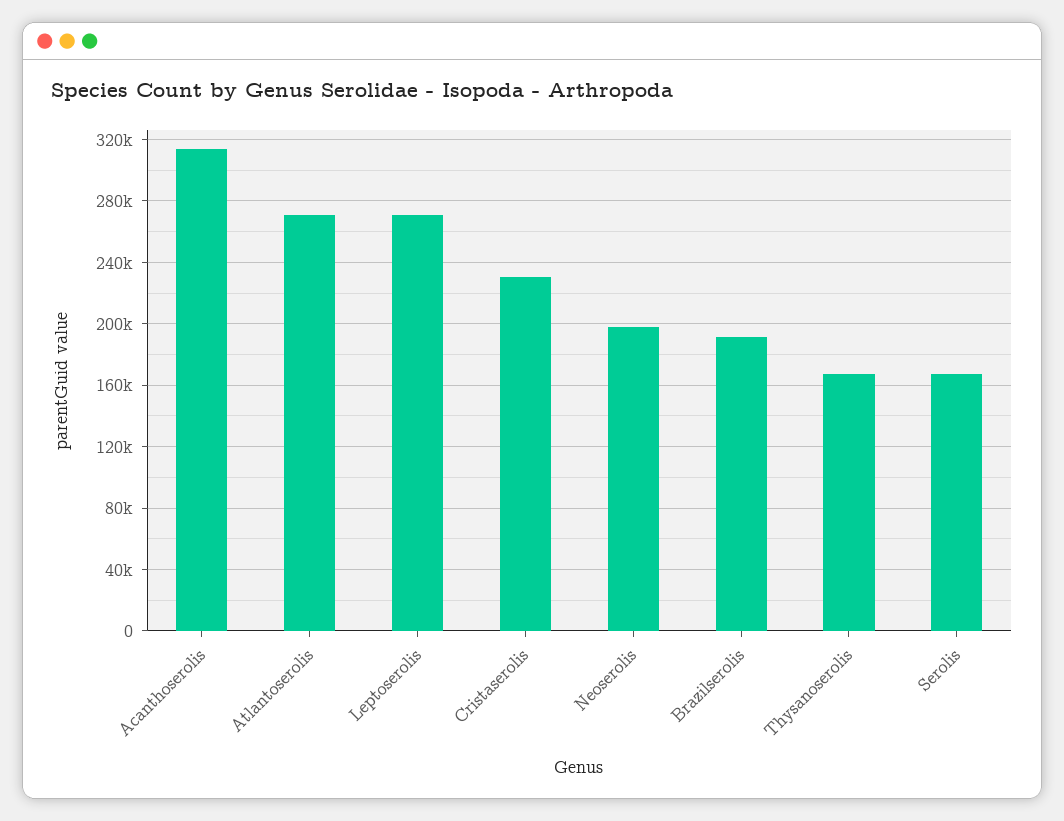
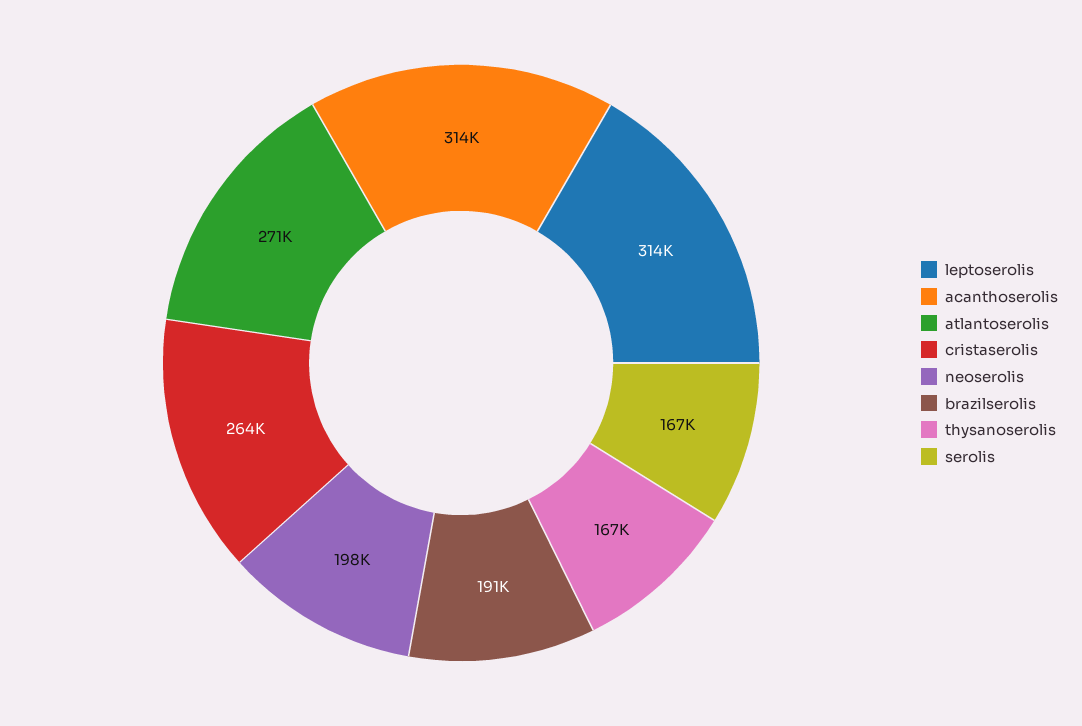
Leptoserolis: 270000 -> 314000
Cristaserolis: 230000 -> 264000

